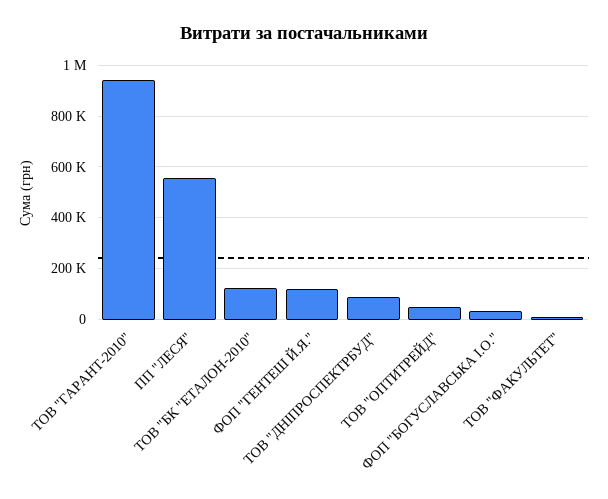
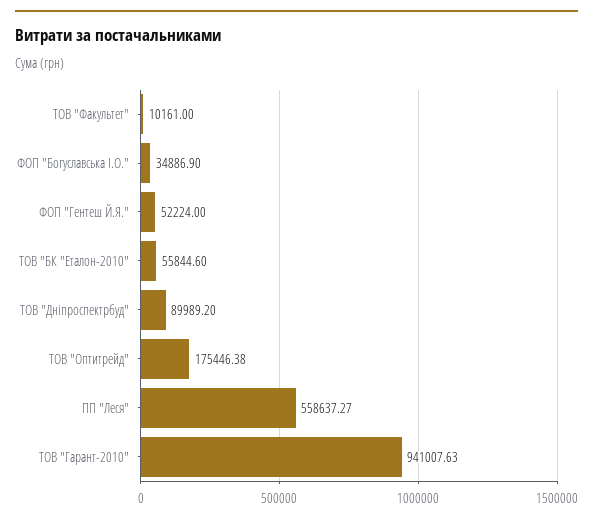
ТОВ "БК "ЕТАЛОН-2010": 125000 -> 55844.6
ФОП "ГЕНТЕШ Й.Я.": 125000 -> 52224
ТОВ "ОПТИТРЕЙД": 50000 -> 175446.38

